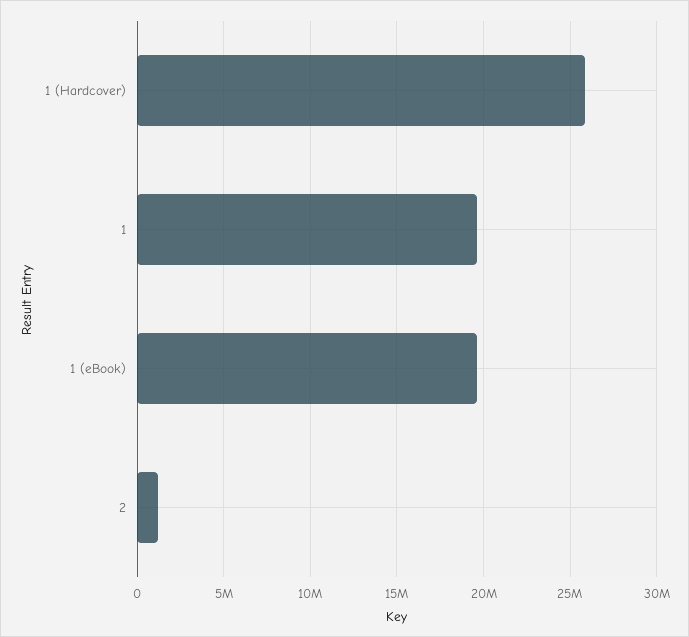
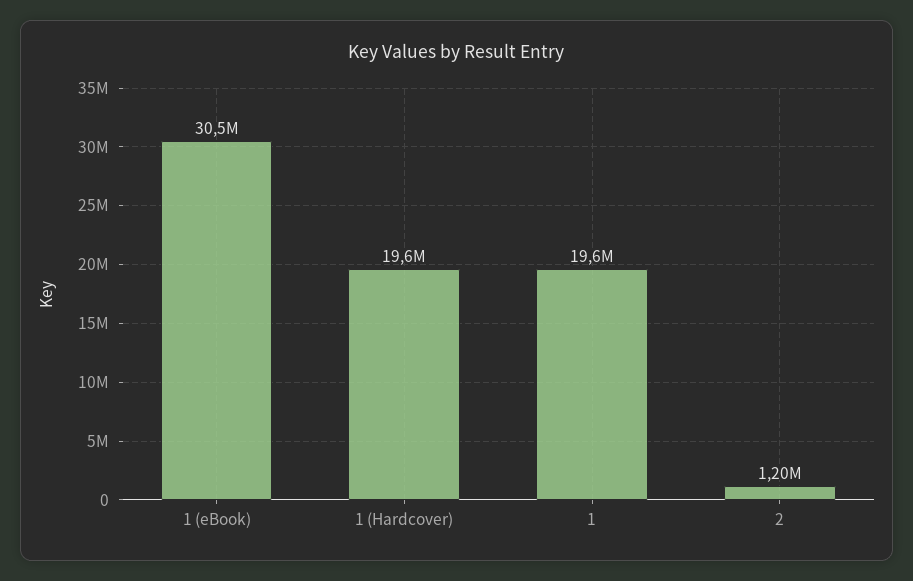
1 (Hardcover): 26000000 -> 19600000
1 (eBook): 19500000 -> 30500000

